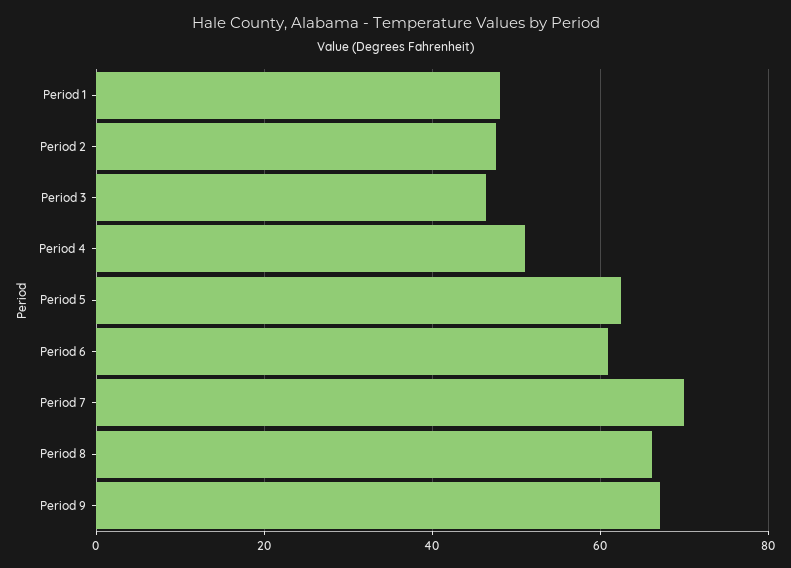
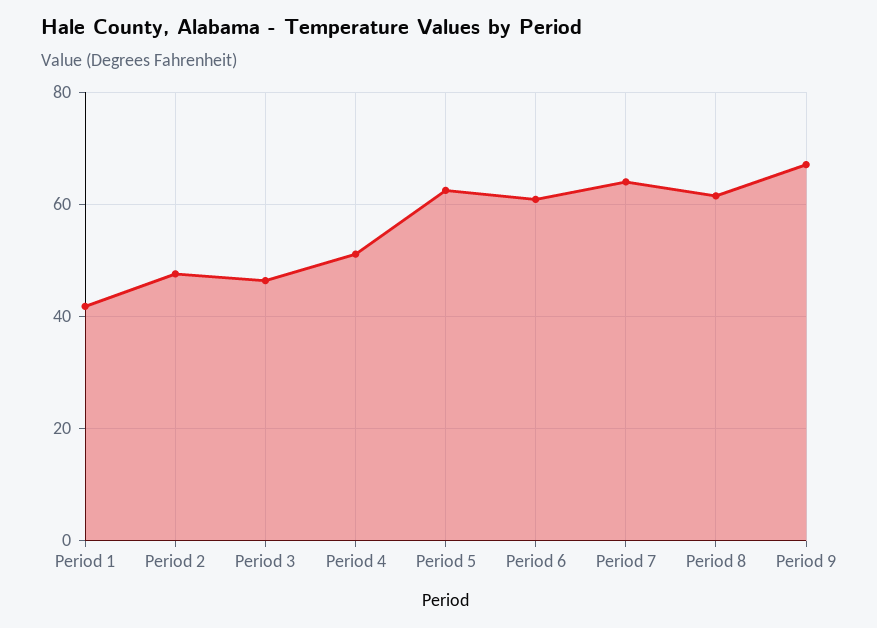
Period 1: 48 -> 42
Period 7: 70 -> 64
Period 8: 66 -> 62

